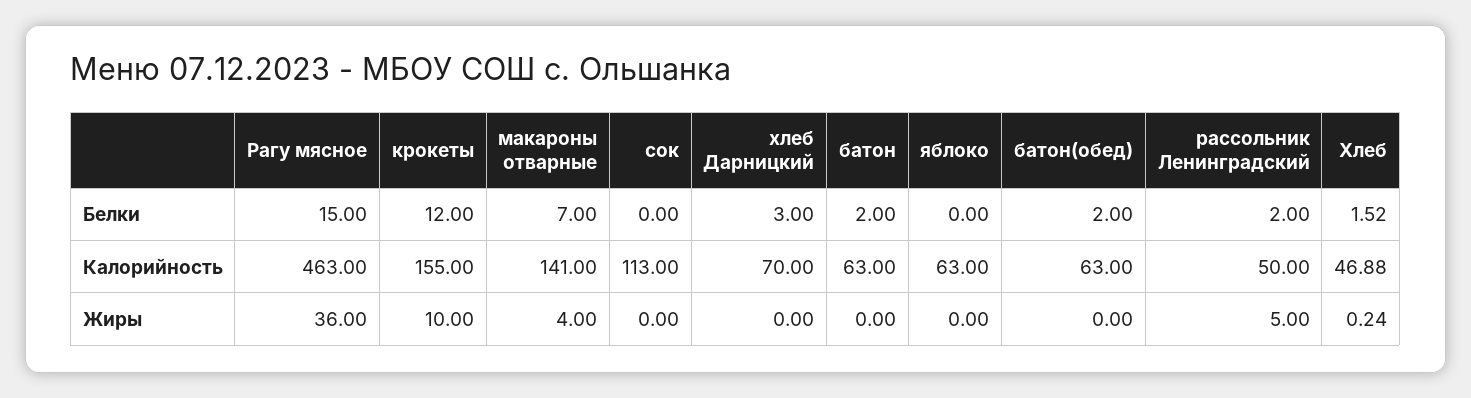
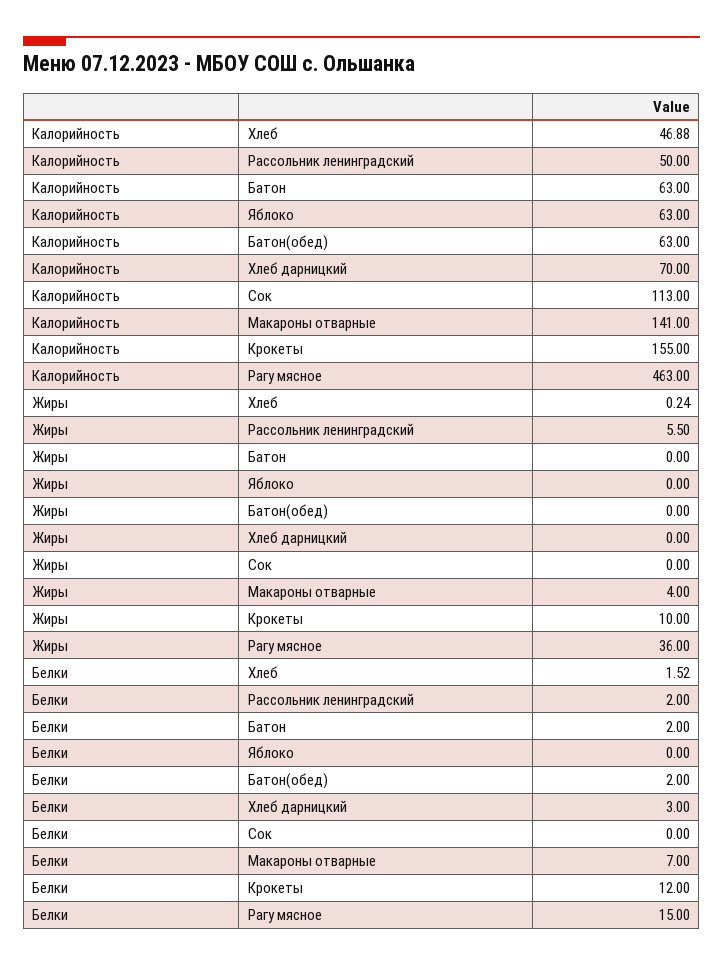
рассольник Ленинградский, Жиры: 5 -> 5.5

